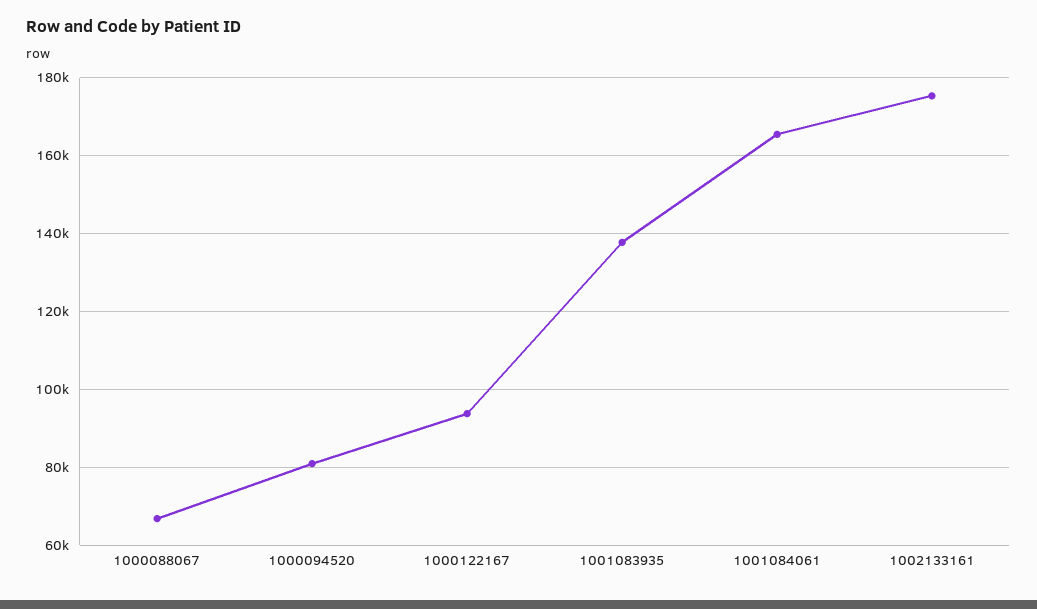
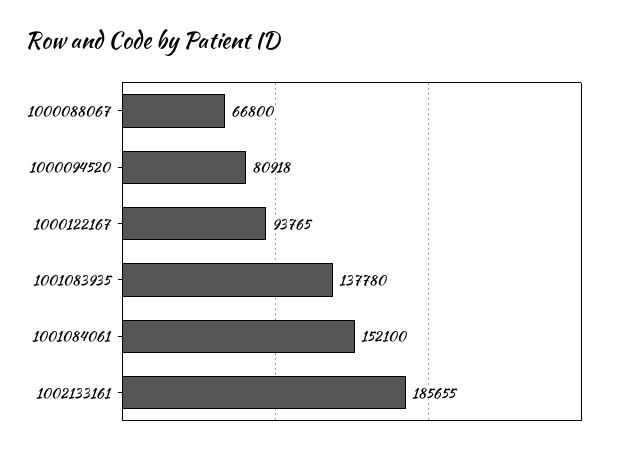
1001084061: 166000 -> 152100
1002133161: 176000 -> 185655

